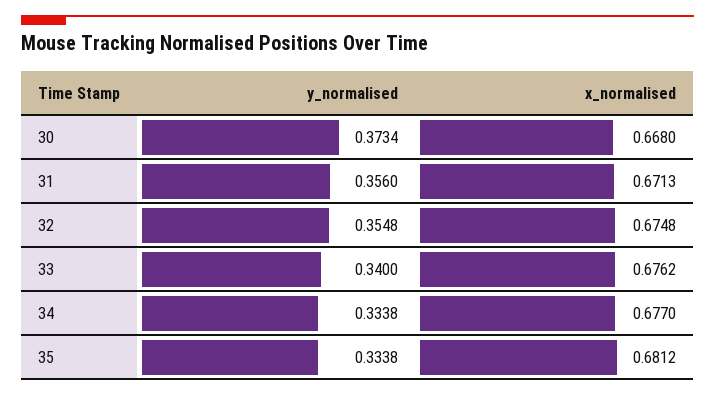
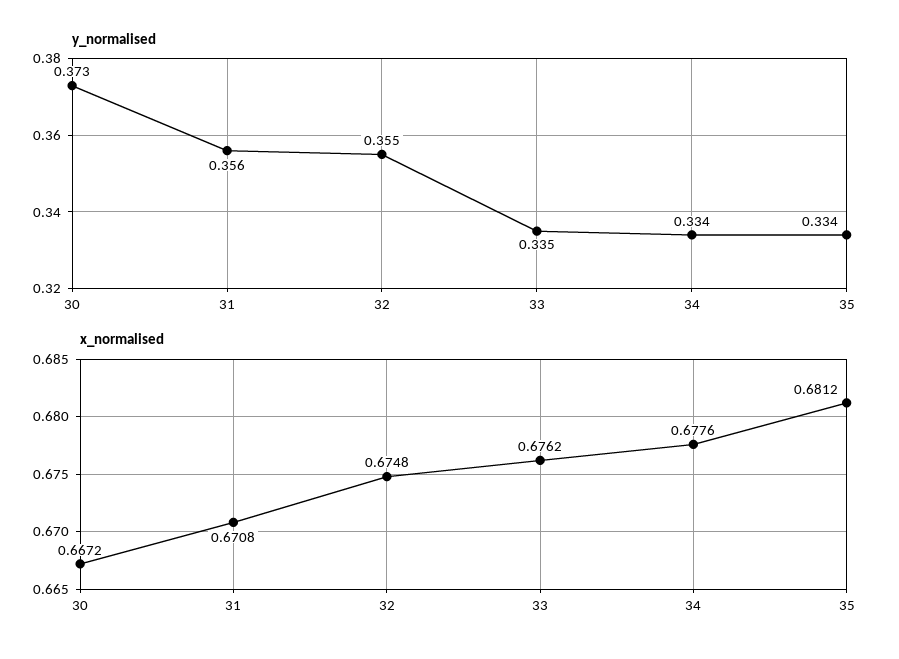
x_normalised, 30: 0.668 -> 0.6672
x_normalised, 31: 0.6713 -> 0.6708
y_normalised, 33: 0.34 -> 0.335
x_normalised, 34: 0.677 -> 0.6776

